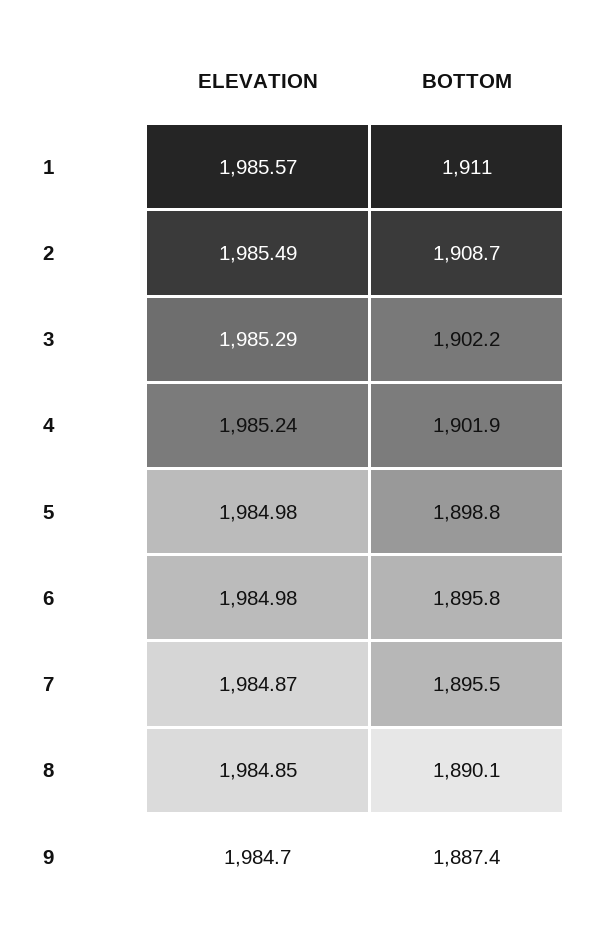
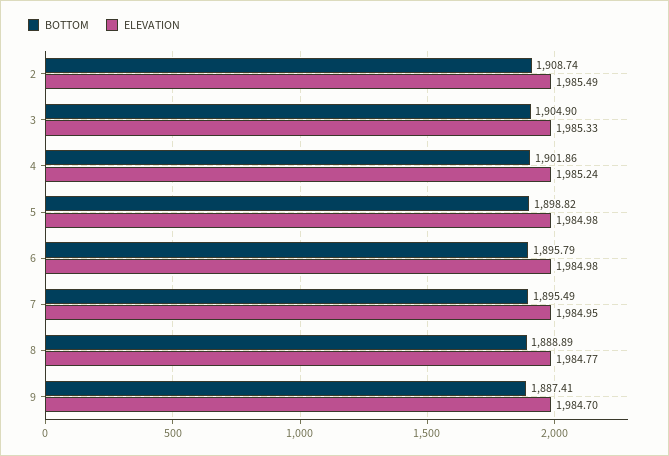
ELEVATION, 1: 1985.57 -> none
BOTTOM, 1: 1911 -> none
ELEVATION, 3: 1985.29 -> 1985.33
BOTTOM, 3: 1902.2 -> 1904.9
ELEVATION, 7: 1984.87 -> 1984.95
ELEVATION, 8: 1984.85 -> 1984.77
BOTTOM, 8: 1890.1 -> 1888.89

